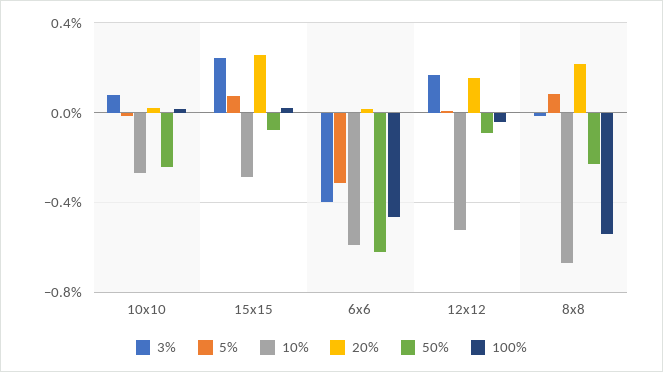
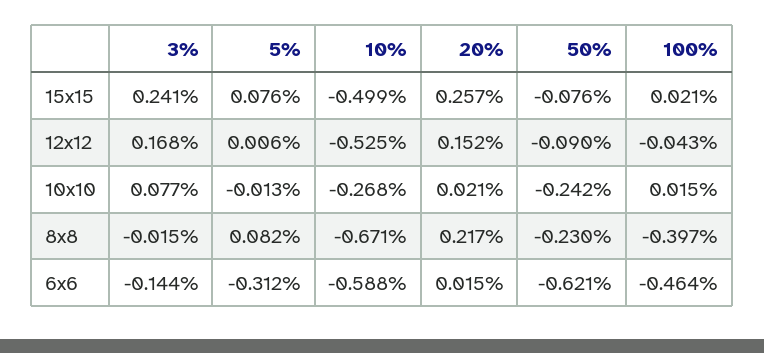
10%, 15x15: -0.3 -> -0.499
3%, 6x6: -0.4 -> -0.144
100%, 8x8: -0.55 -> -0.397

